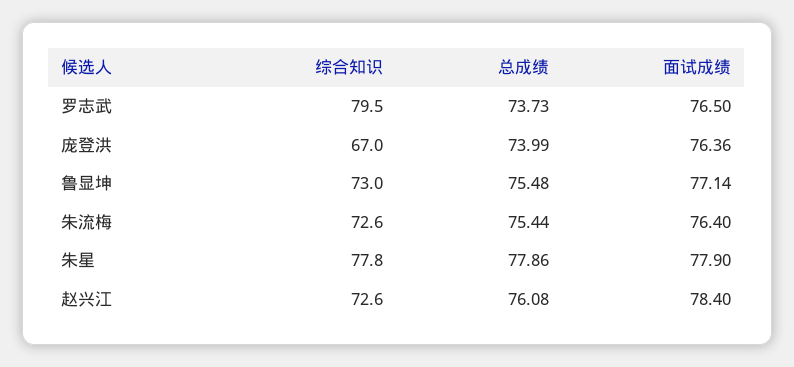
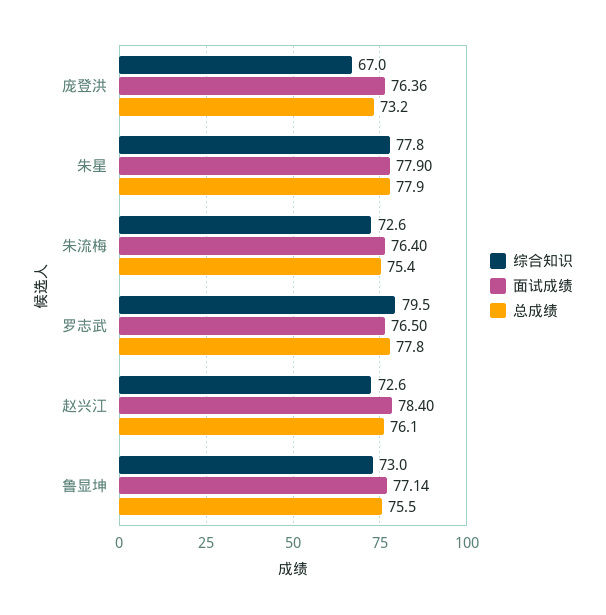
总成绩, 罗志武: 73.73 -> 77.8
总成绩, 庞登洪: 73.99 -> 73.2

